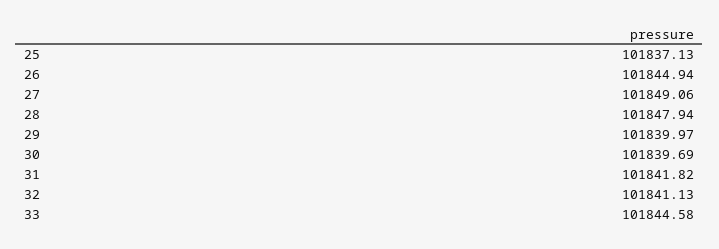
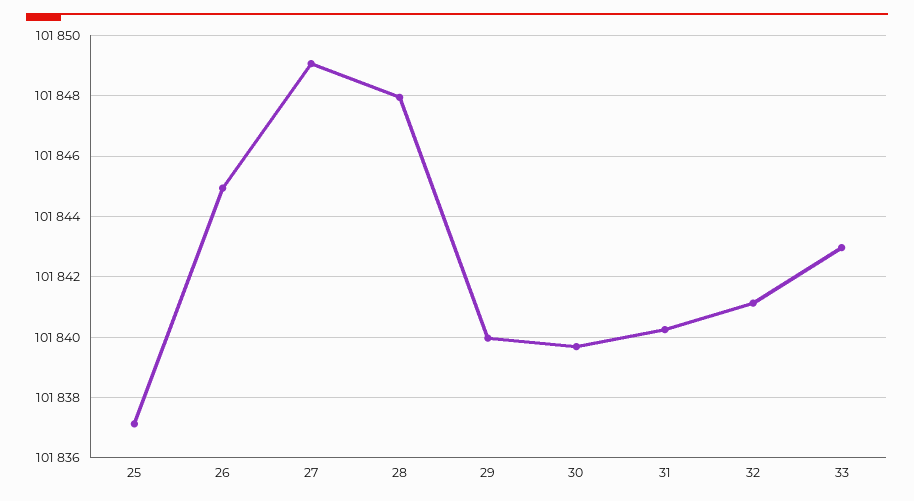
31: 101841.82 -> 101840.2
33: 101844.58 -> 101843

